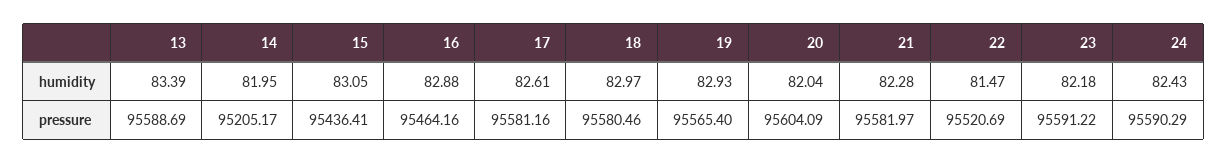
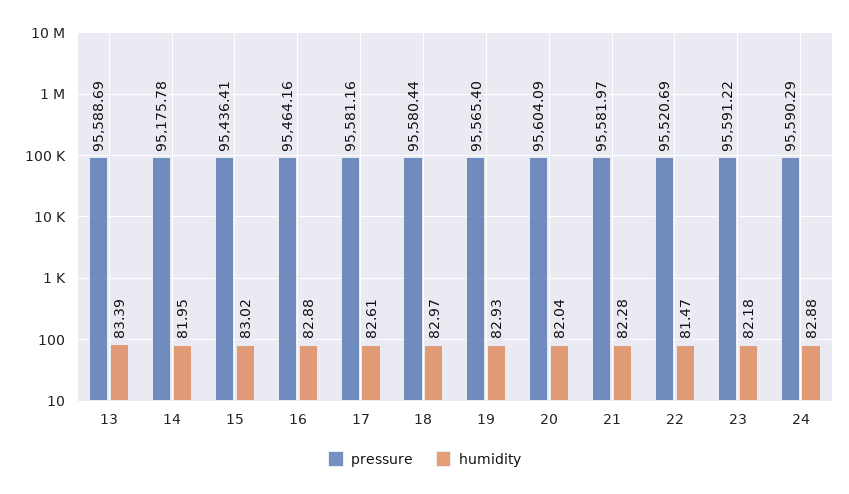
humidity, 15: 83.05 -> 83.02
humidity, 24: 82.43 -> 82.88
pressure, 14: 95205.17 -> 95175.78
pressure, 18: 95580.46 -> 95580.44

